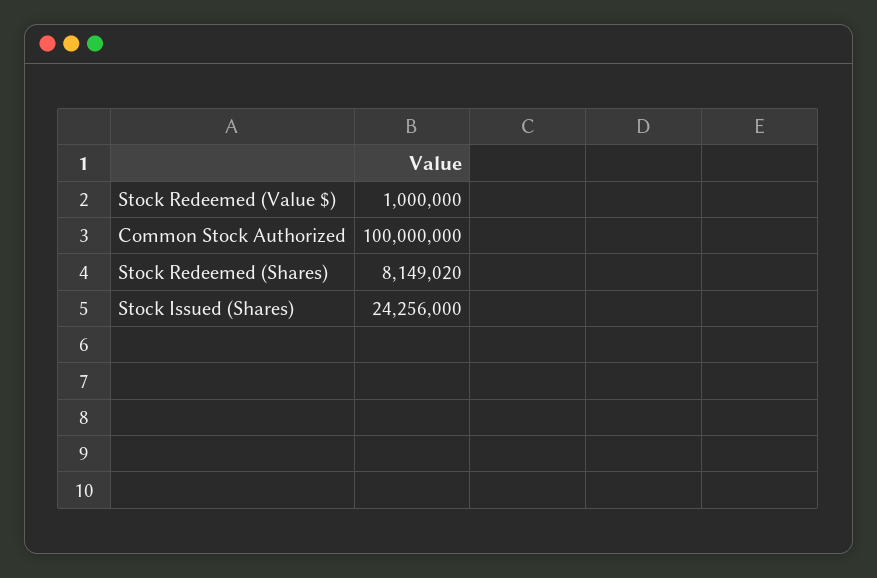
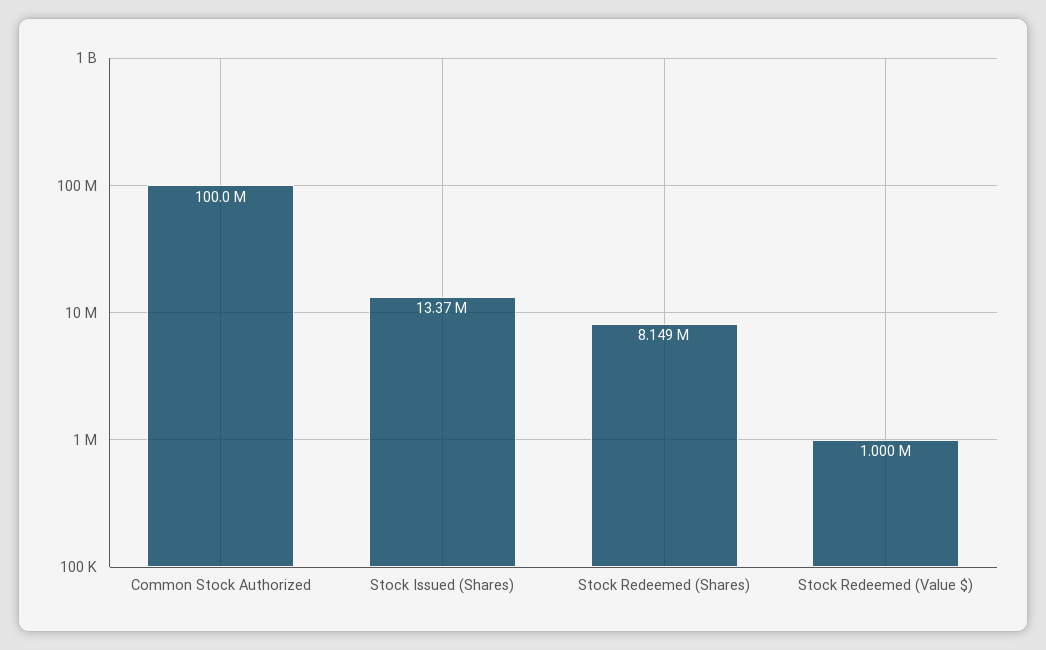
Stock Issued (Shares): 24256000 -> 13370000

